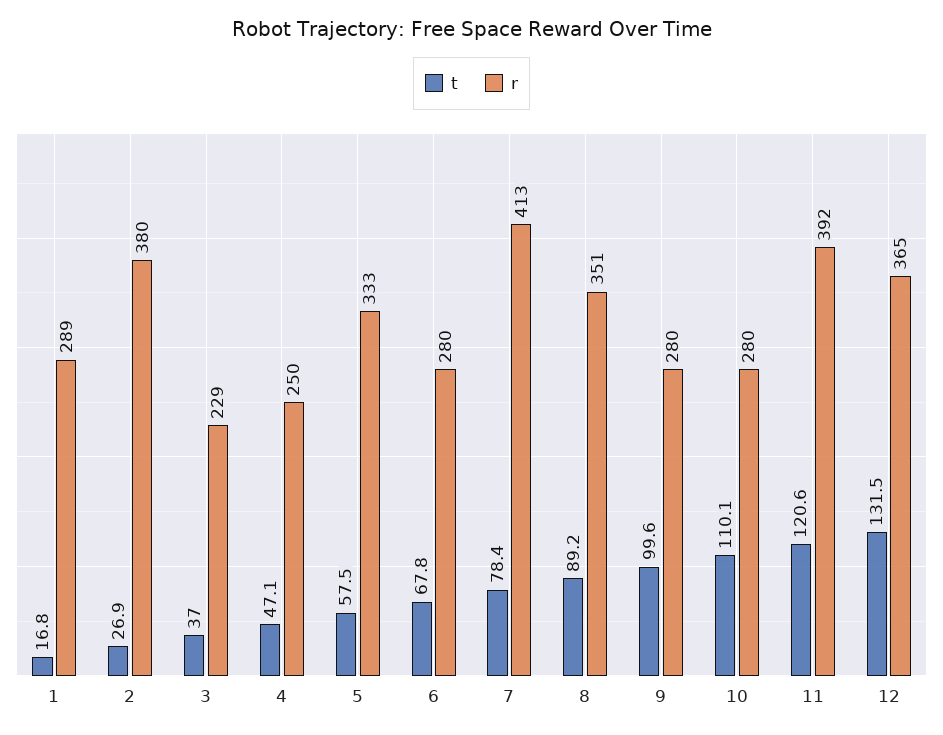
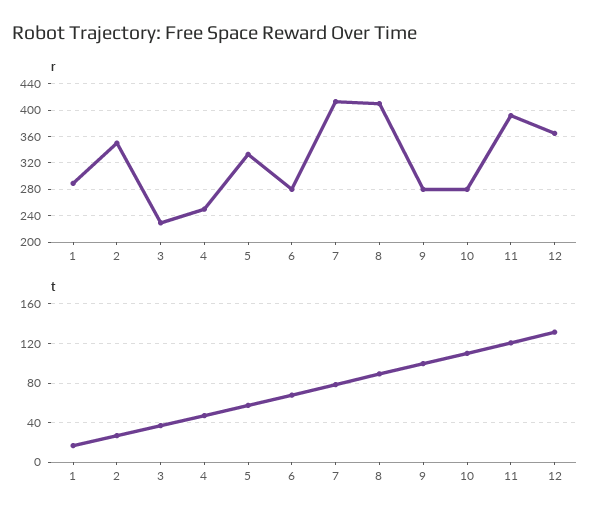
r, 2: 380 -> 350
r, 8: 351 -> 410

